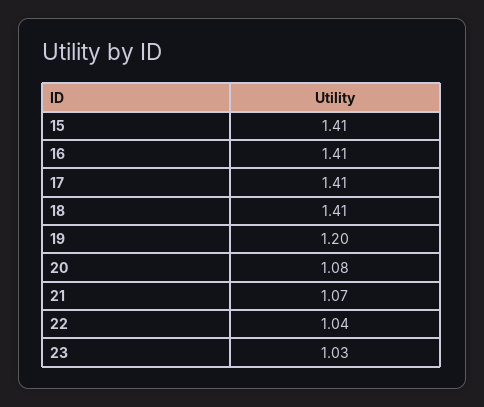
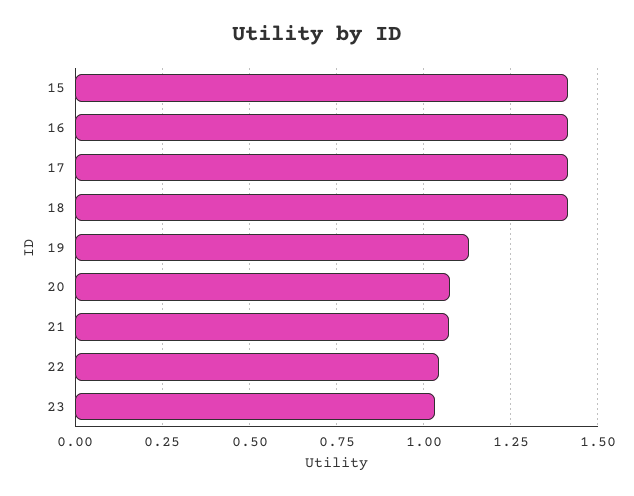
19: 1.2 -> 1.125

